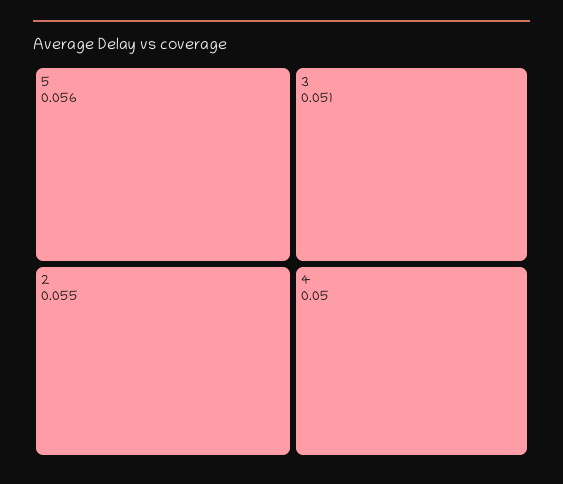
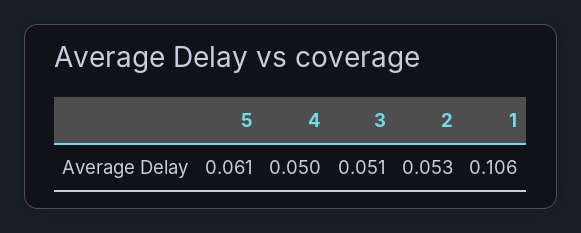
5: 0.056 -> 0.061
2: 0.055 -> 0.053
1: none -> 0.106

